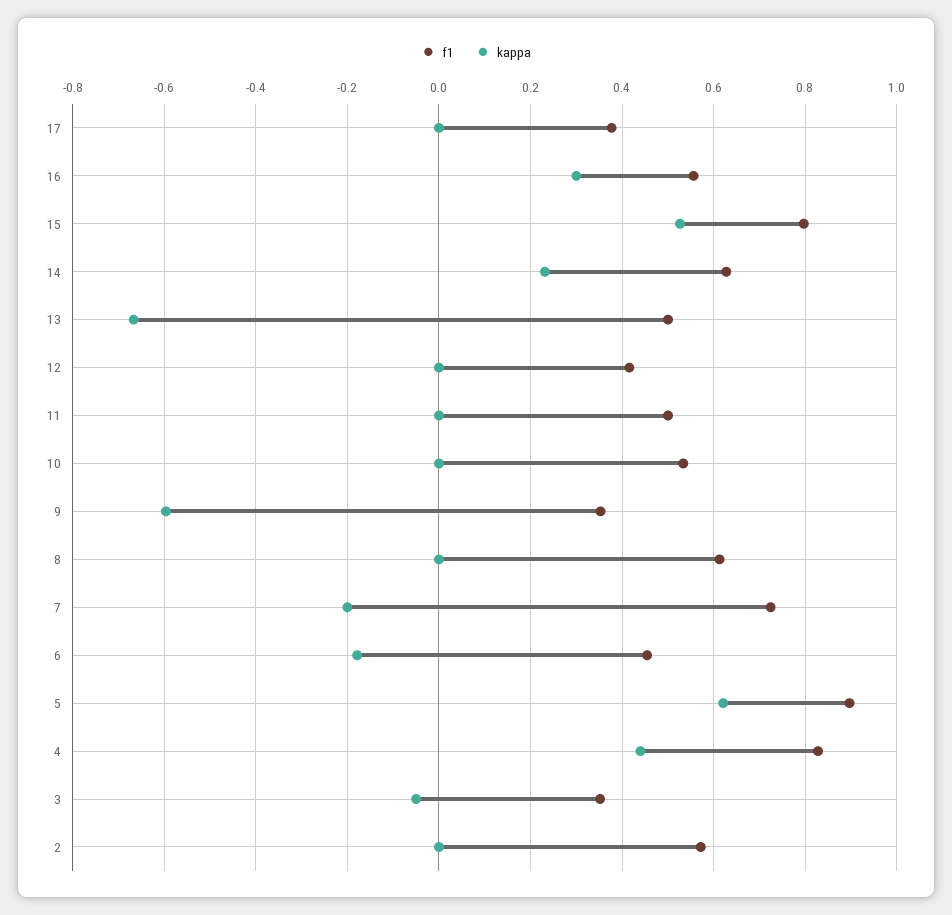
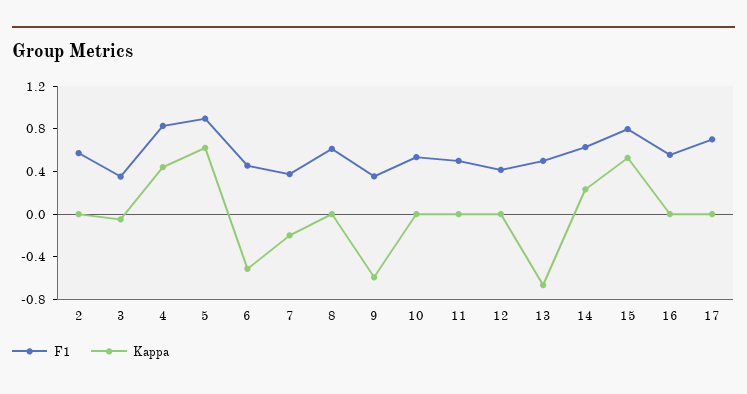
f1, 17: 0.38 -> 0.7
kappa, 16: 0.3 -> 0
f1, 7: 0.72 -> 0.4
kappa, 6: -0.18 -> -0.5

